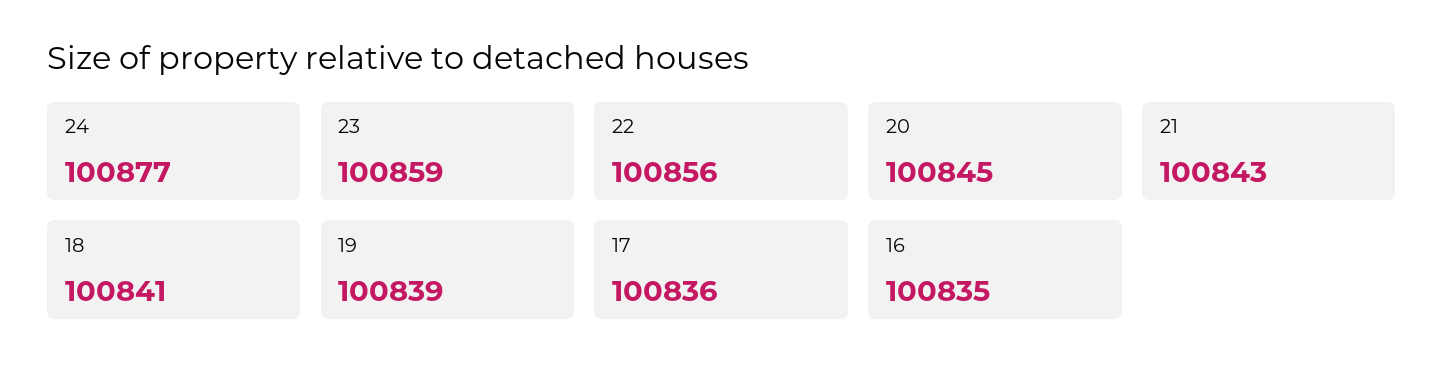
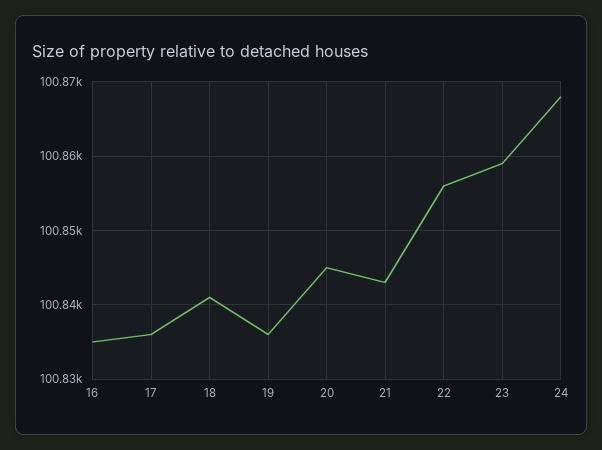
24: 100877 -> 100868
19: 100839 -> 100836

